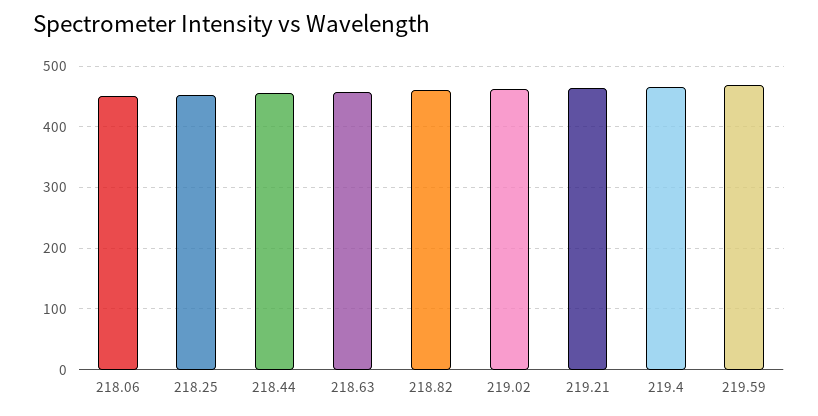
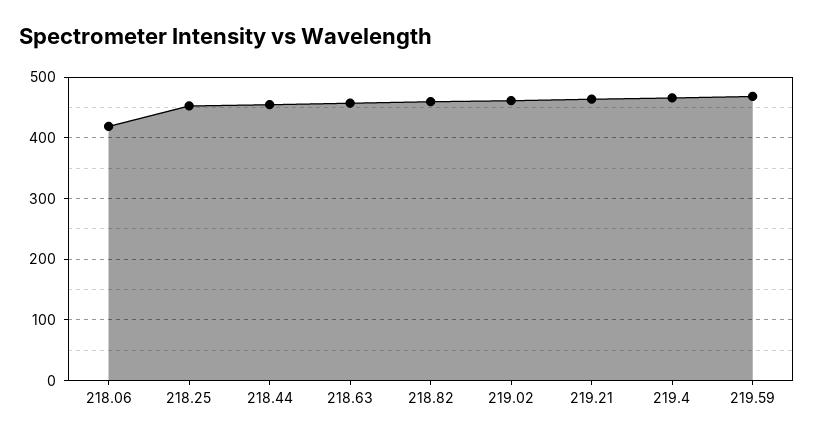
218.06: 450 -> 420

